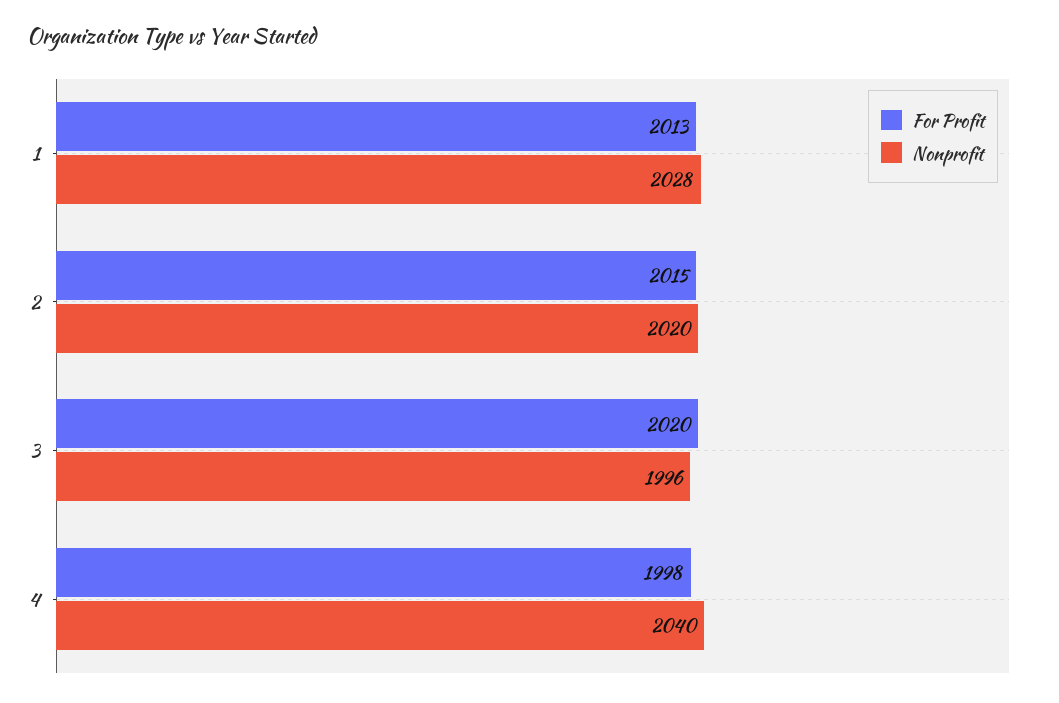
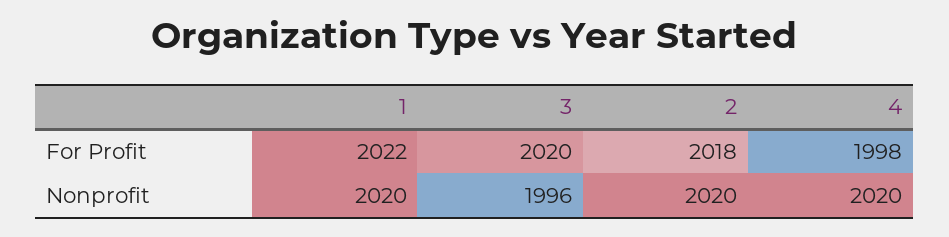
For Profit, 1: 2013 -> 2022
Nonprofit, 1: 2028 -> 2020
For Profit, 2: 2015 -> 2018
Nonprofit, 4: 2040 -> 2020

